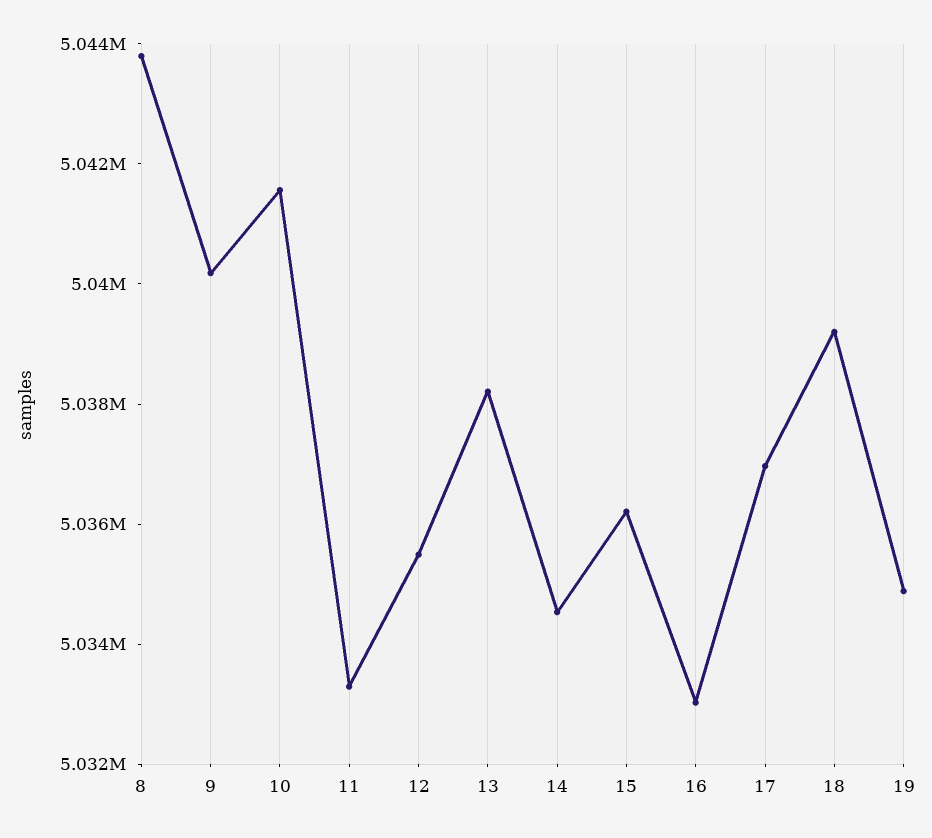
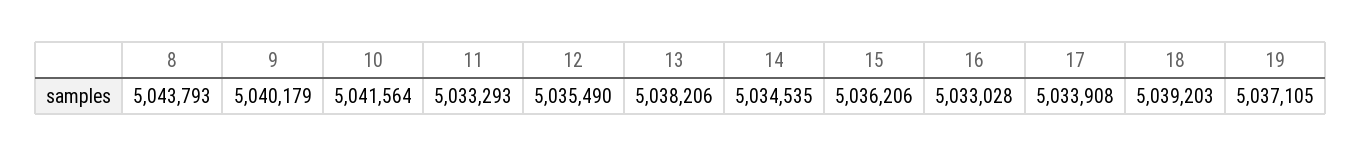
17: 5037000 -> 5033908
19: 5035000 -> 5037105

